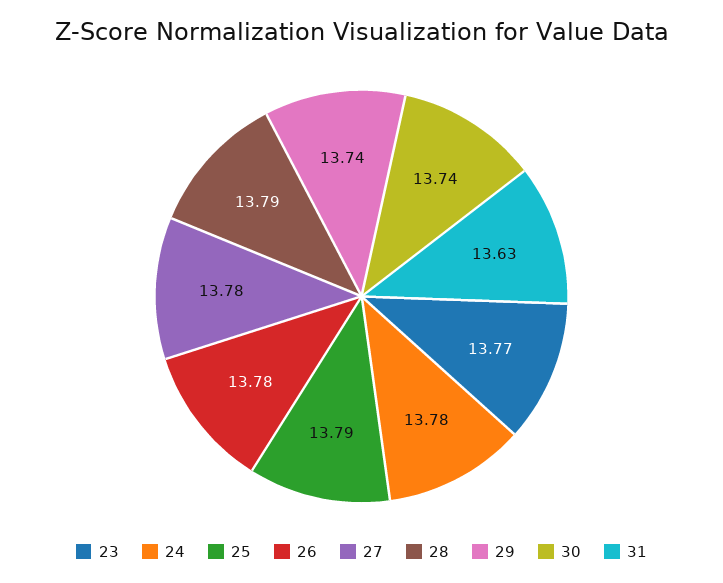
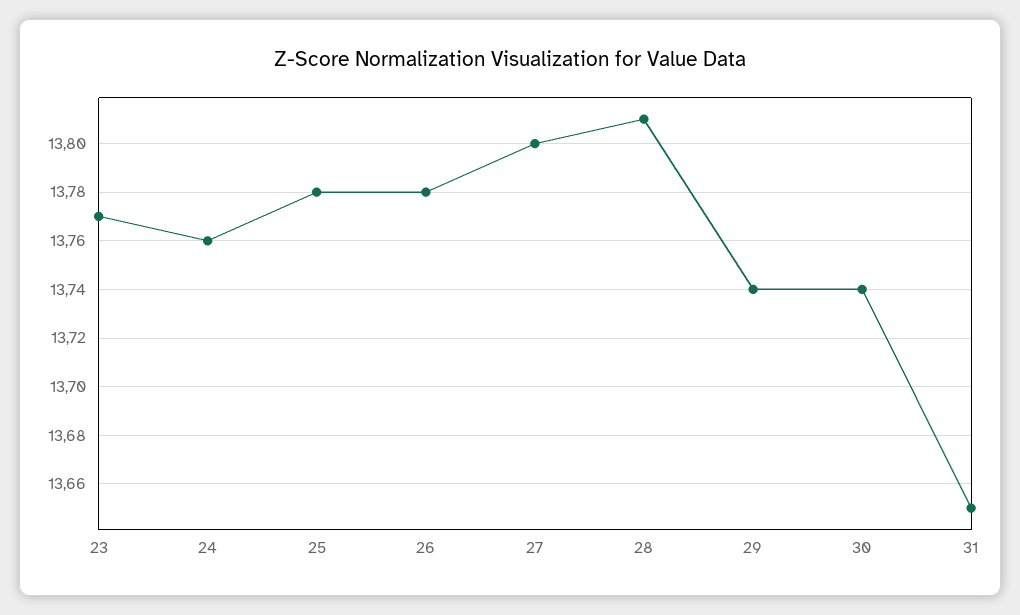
24: 13.78 -> 13.76
25: 13.79 -> 13.78
27: 13.78 -> 13.8
28: 13.79 -> 13.81
31: 13.63 -> 13.65

